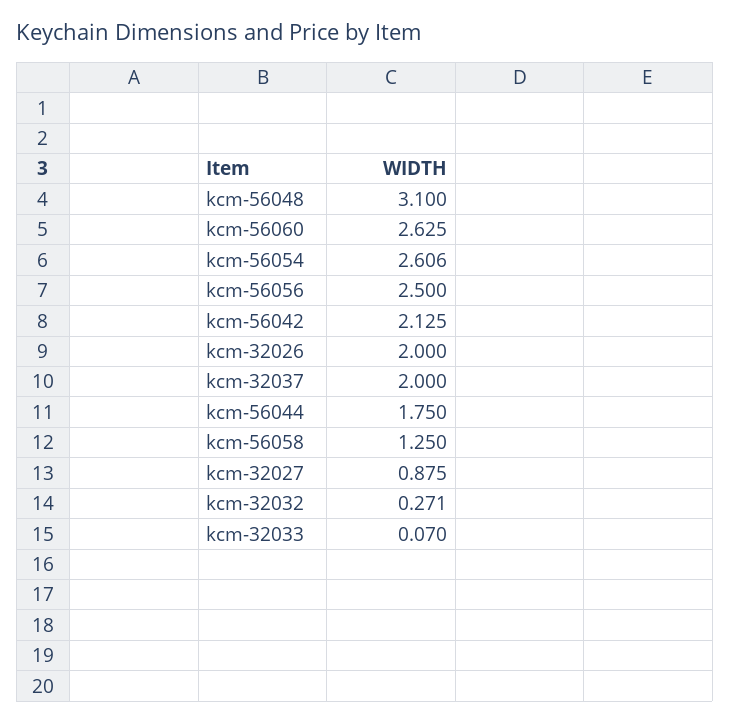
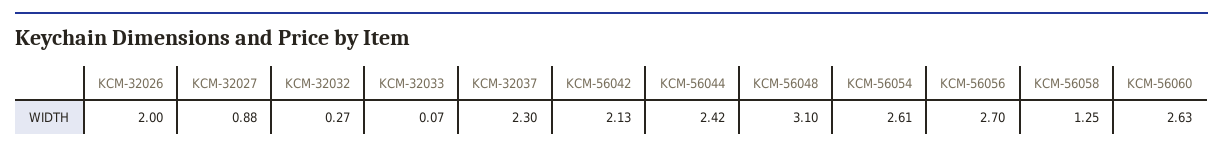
kcm-56056: 2.5 -> 2.7
kcm-32037: 2 -> 2.3
kcm-56044: 1.75 -> 2.42

